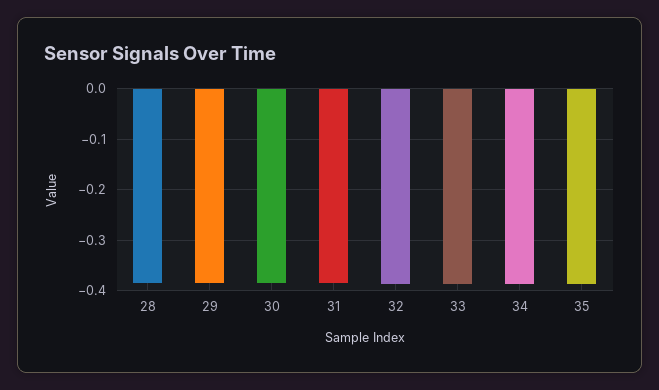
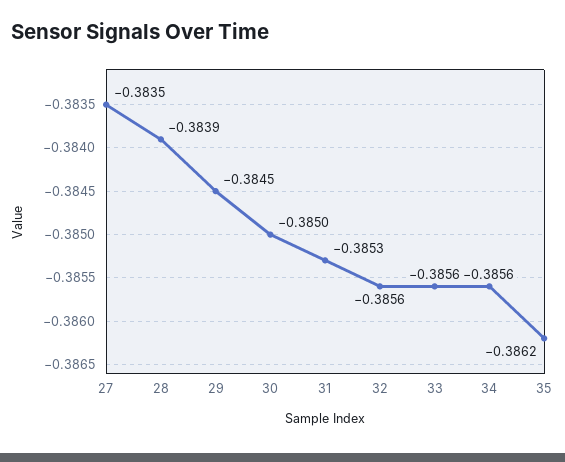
27: none -> -0.3835

